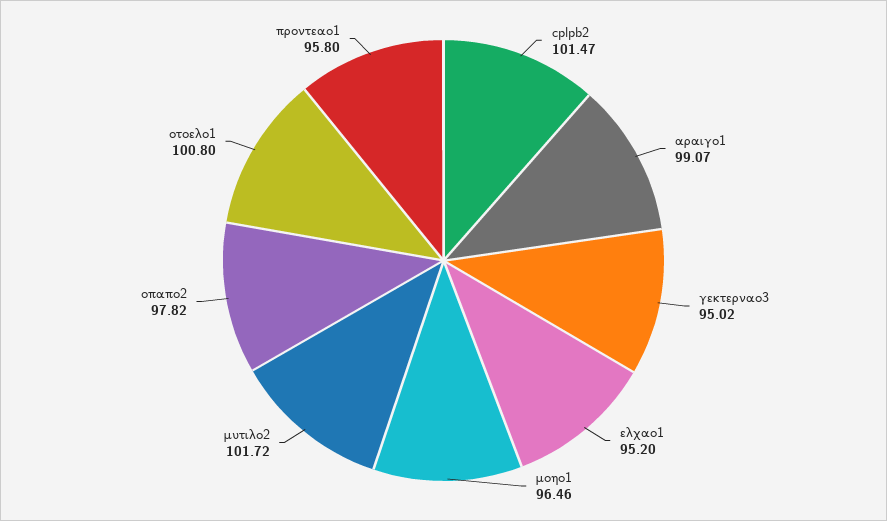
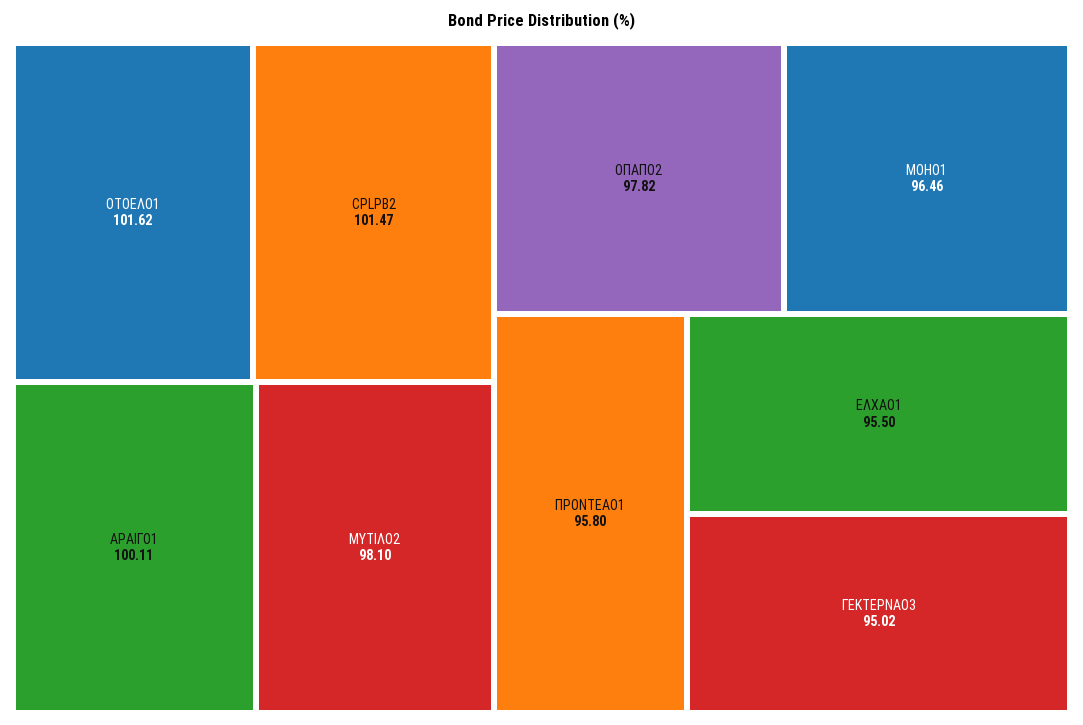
αραιγο1: 99.07 -> 100.11
ελχαο1: 95.2 -> 95.5
μυτιλο2: 101.72 -> 98.1
οτοελο1: 100.8 -> 101.62

